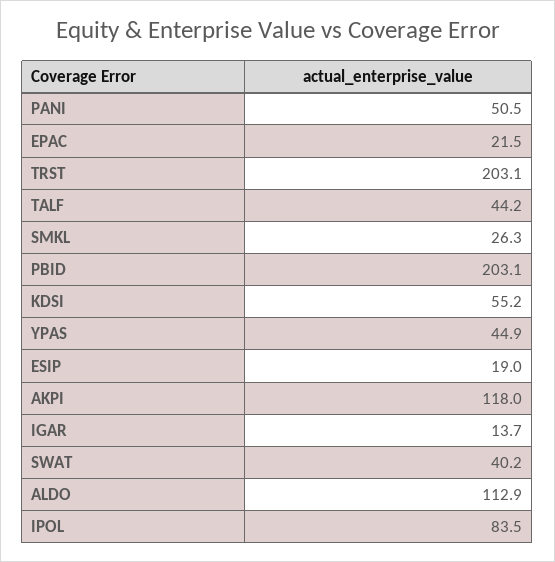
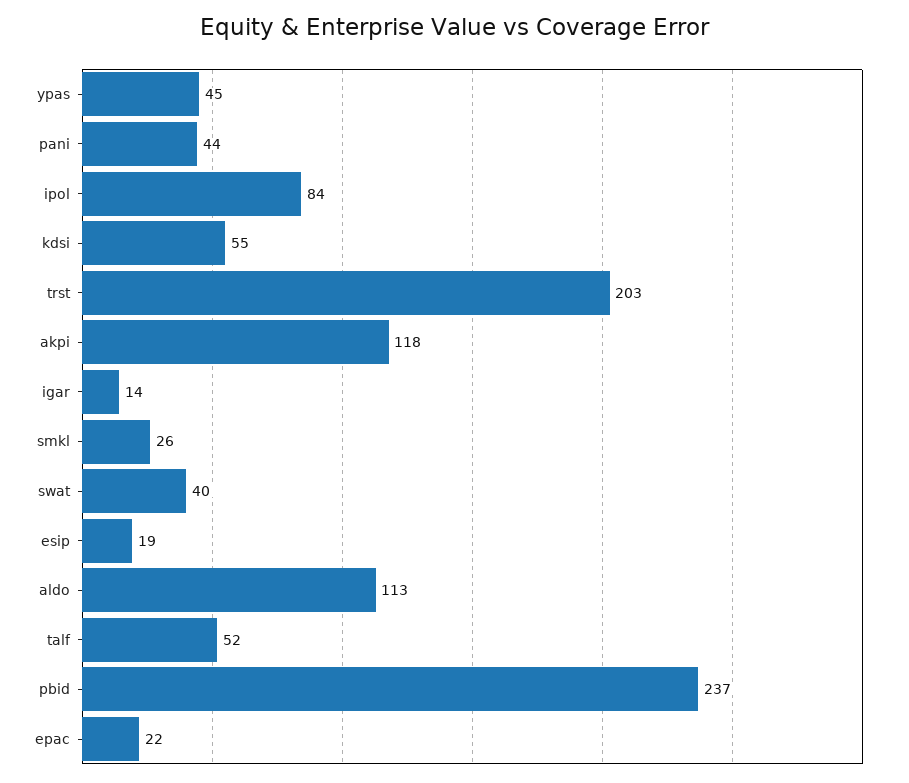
PANI: 50.5 -> 44
TALF: 44.2 -> 52
PBID: 203.1 -> 237

